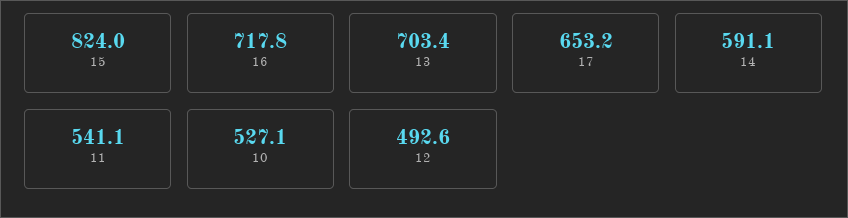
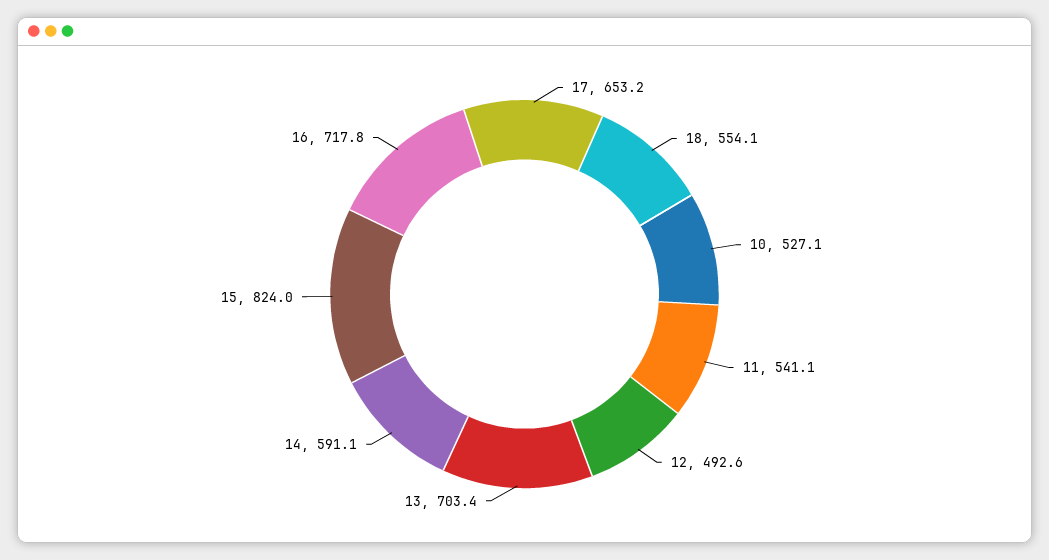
18: none -> 554.1

